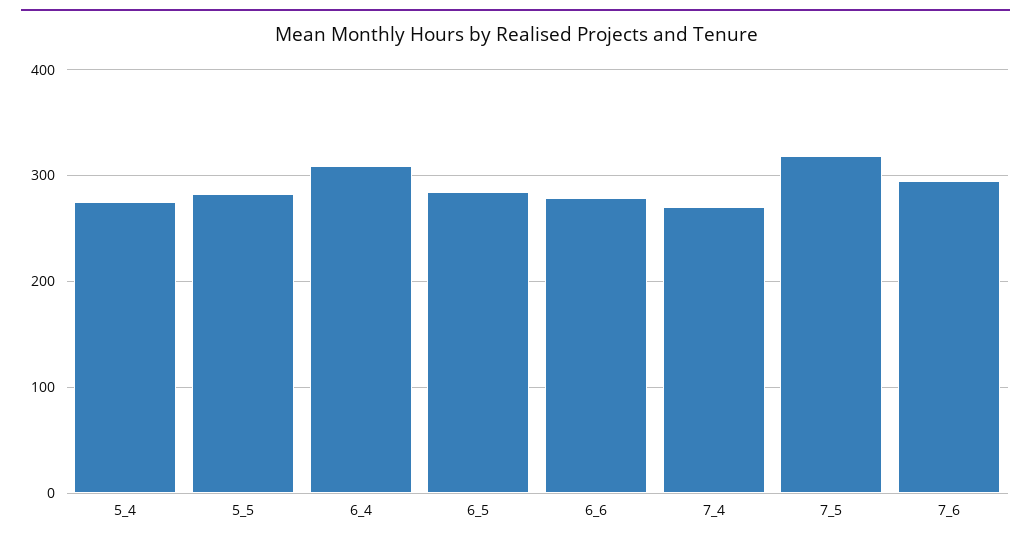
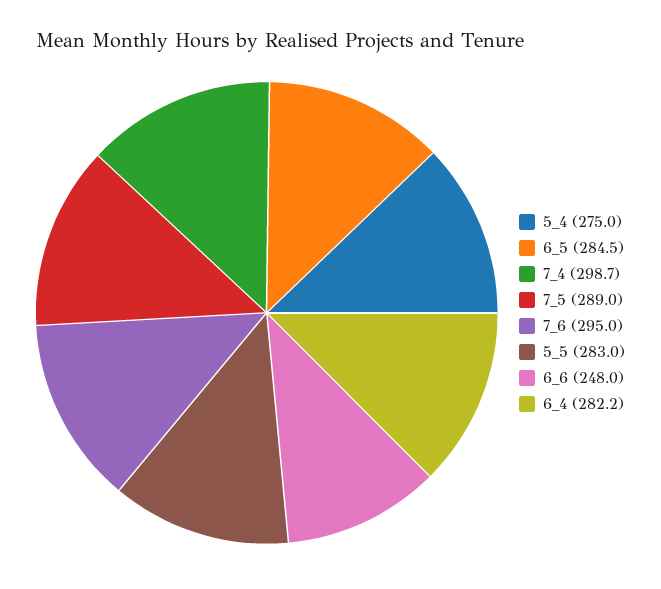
6_4: 310 -> 282.2
6_6: 280 -> 248
7_4: 270 -> 298.7
7_5: 320 -> 289

